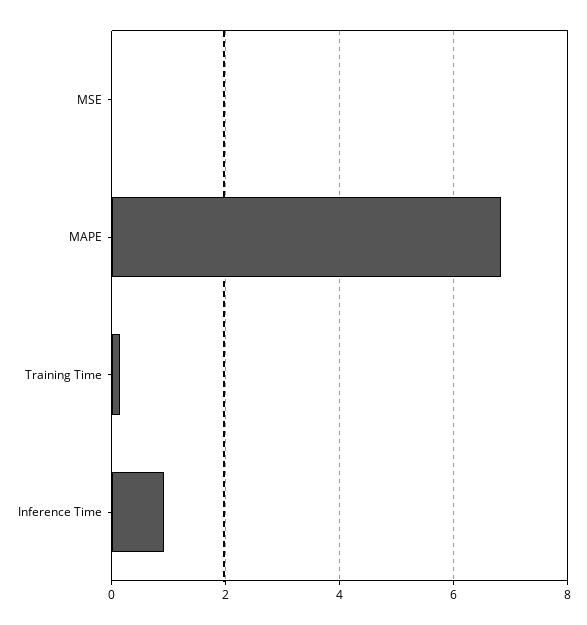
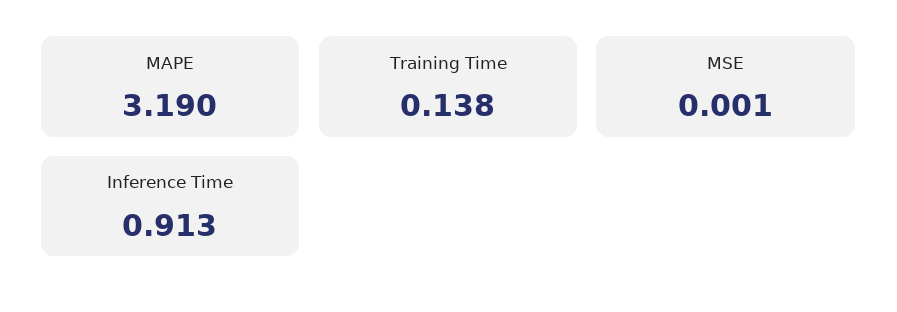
MAPE: 6.8 -> 3.19

